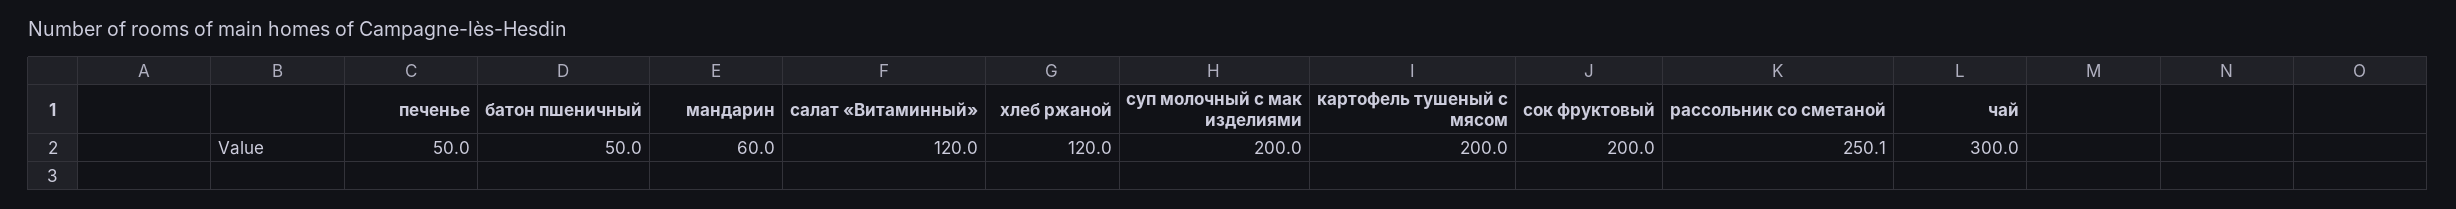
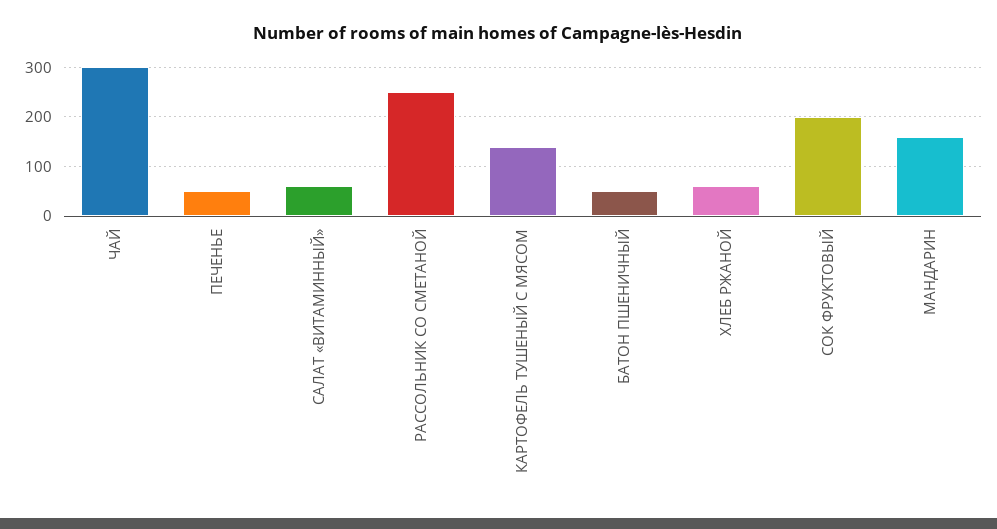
мандарин: 60 -> 160
салат «Витаминный»: 120 -> 60
хлеб ржаной: 120 -> 60
суп молочный с мак изделиями: 200 -> none
картофель тушеный с мясом: 200 -> 140

